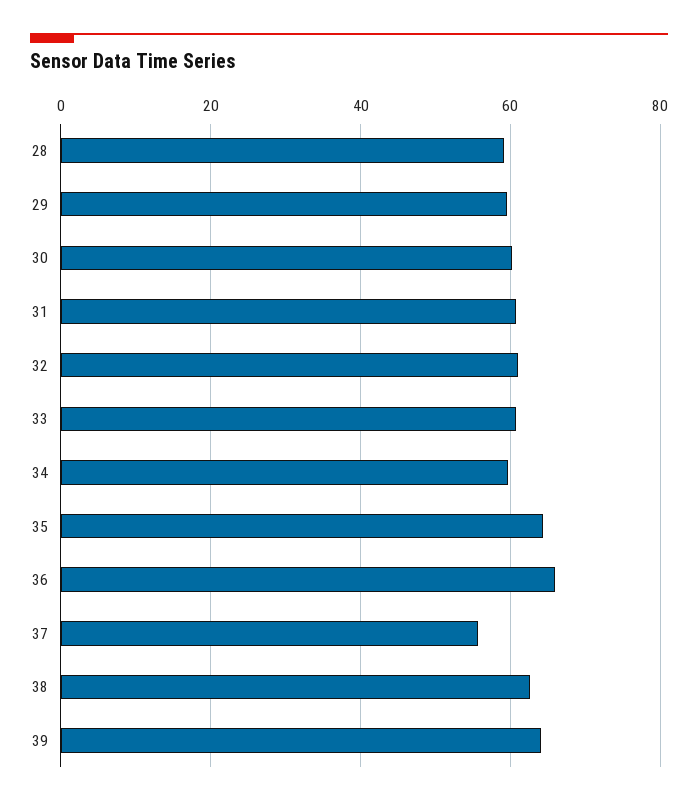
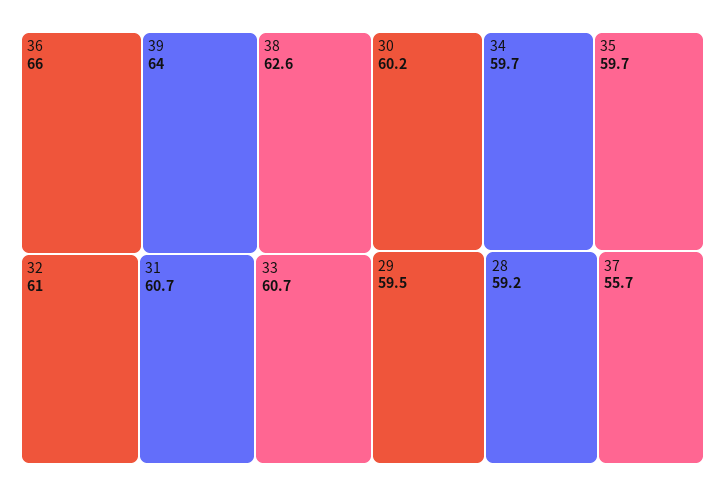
35: 64 -> 59.7

